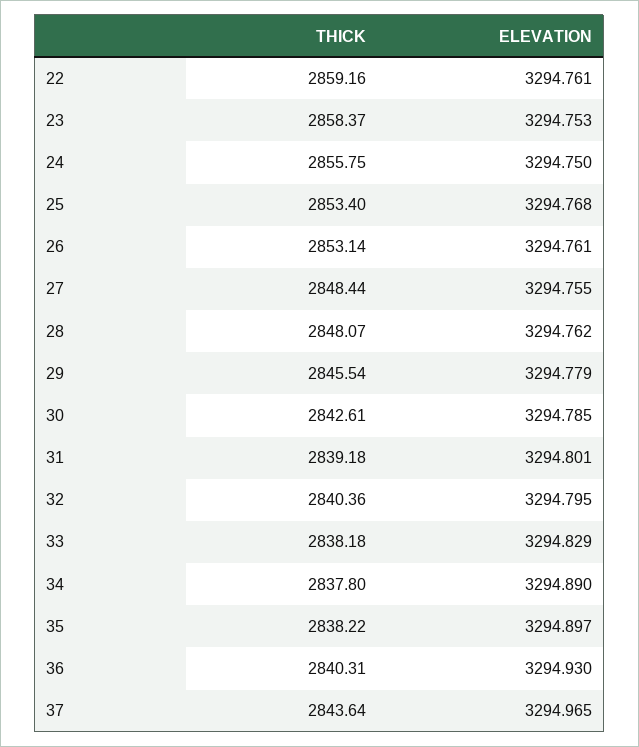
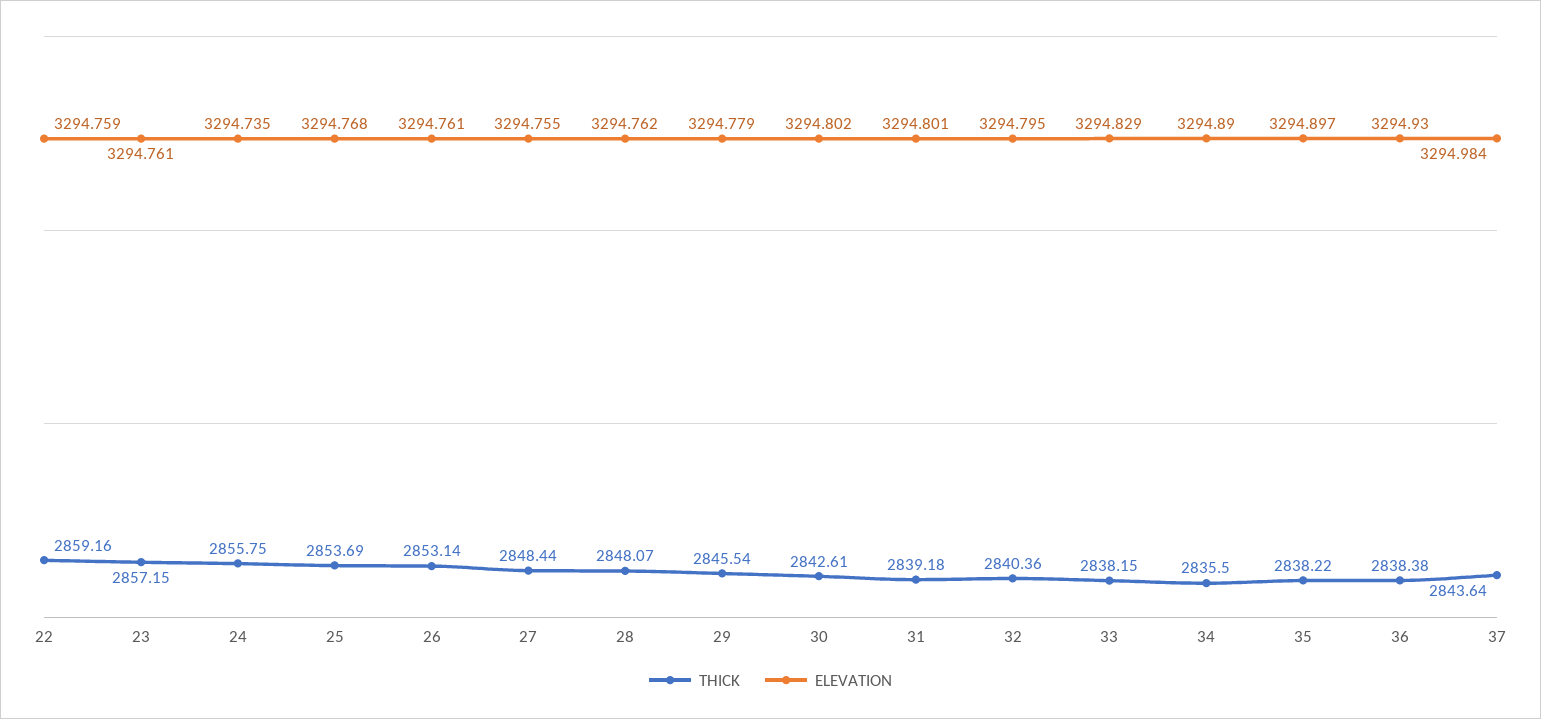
ELEVATION, 22: 3294.761 -> 3294.759
THICK, 23: 2858.37 -> 2857.15
ELEVATION, 23: 3294.753 -> 3294.761
ELEVATION, 24: 3294.75 -> 3294.735
THICK, 25: 2853.4 -> 2853.69
ELEVATION, 30: 3294.785 -> 3294.802
THICK, 33: 2838.18 -> 2838.15
THICK, 34: 2837.8 -> 2835.5
THICK, 36: 2840.31 -> 2838.38
ELEVATION, 37: 3294.965 -> 3294.984

